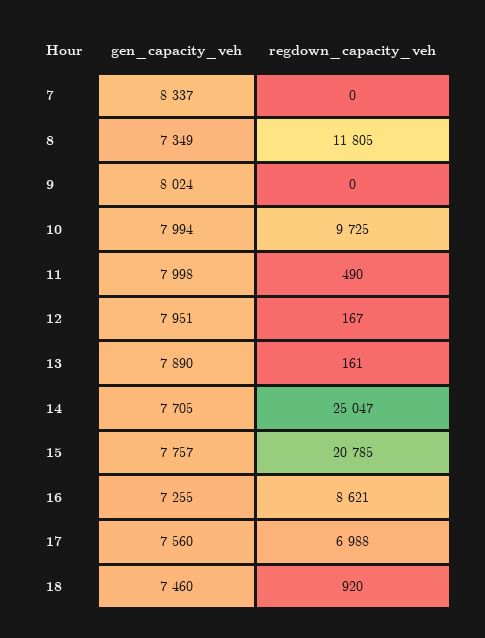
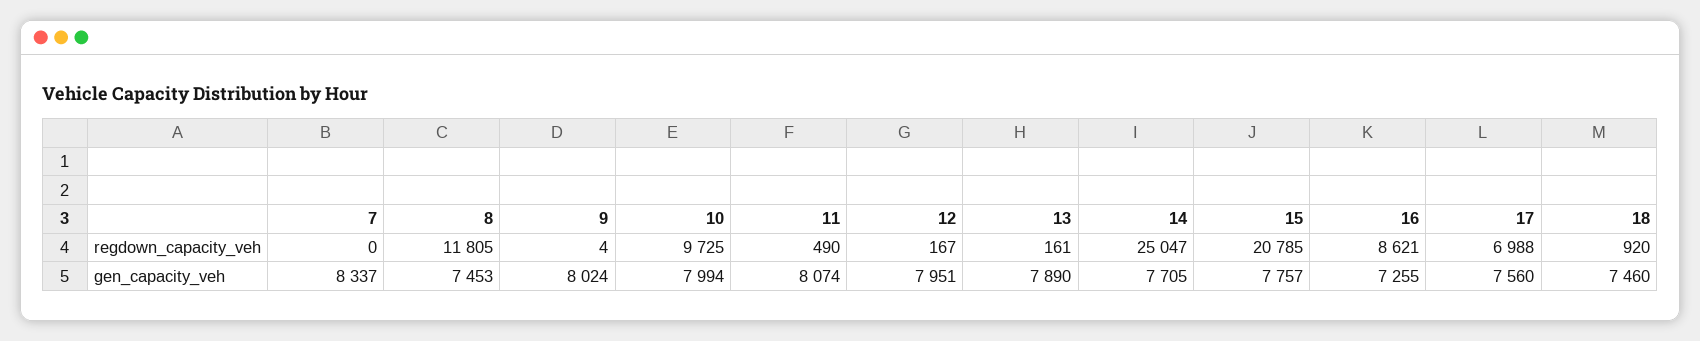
gen_capacity_veh, 8: 7349 -> 7453
regdown_capacity_veh, 9: 0 -> 4
gen_capacity_veh, 11: 7998 -> 8074

